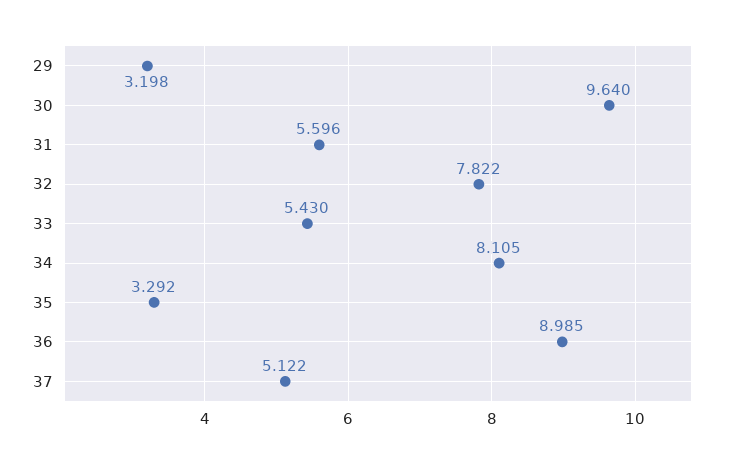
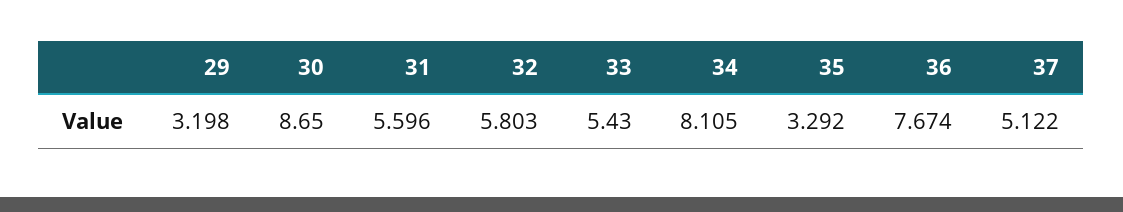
30: 9.64 -> 8.65
32: 7.822 -> 5.803
36: 8.985 -> 7.674

